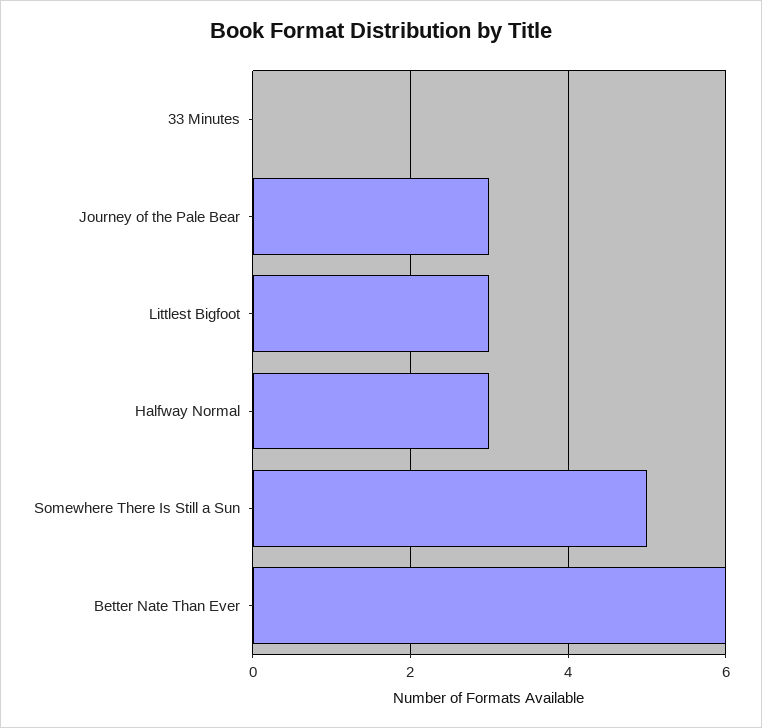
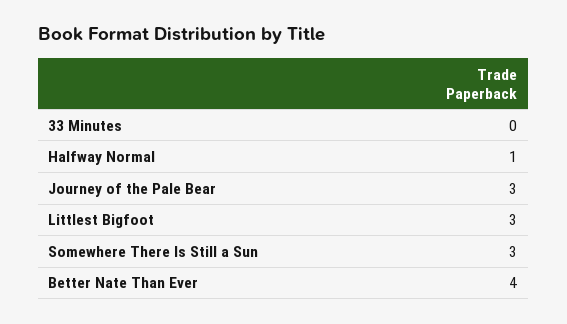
Halfway Normal: 3 -> 1
Somewhere There Is Still a Sun: 5 -> 3
Better Nate Than Ever: 6 -> 4

